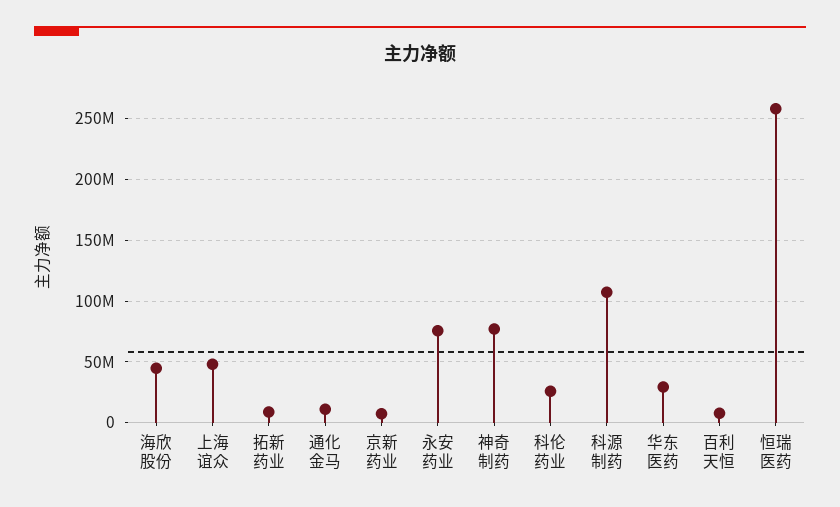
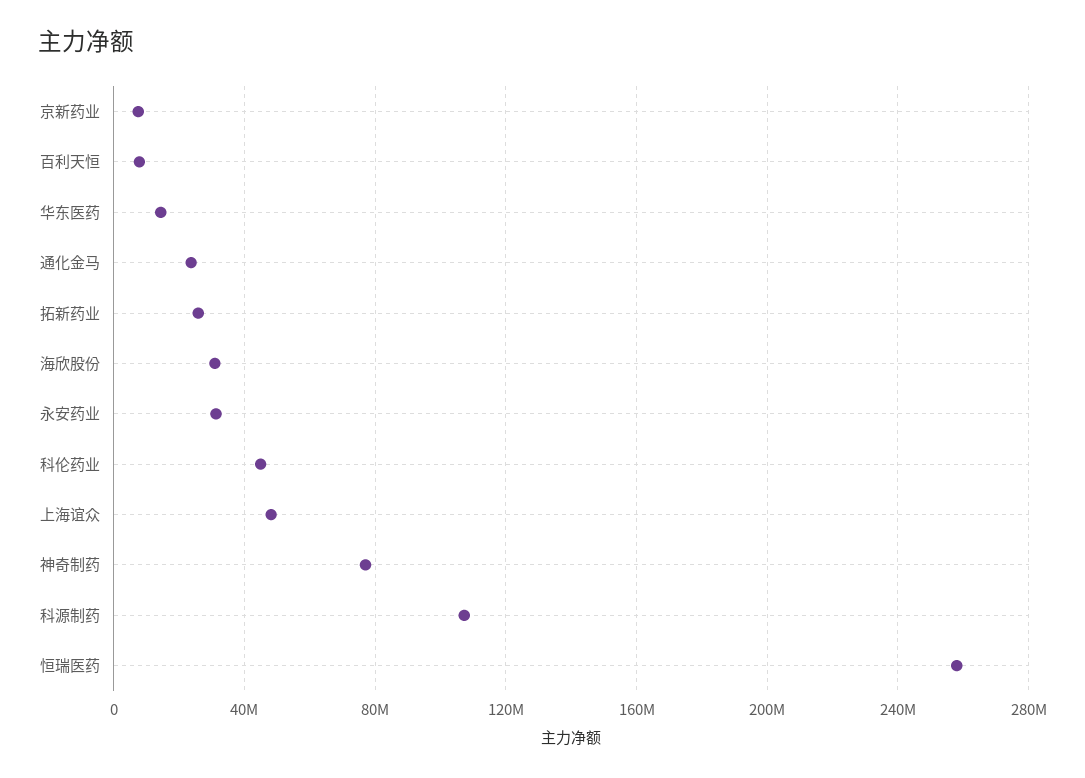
海欣股份: 45000000 -> 30000000
拓新药业: 10000000 -> 25000000
通化金马: 10000000 -> 25000000
永安药业: 75000000 -> 30000000
科伦药业: 25000000 -> 45000000
华东医药: 30000000 -> 15000000

